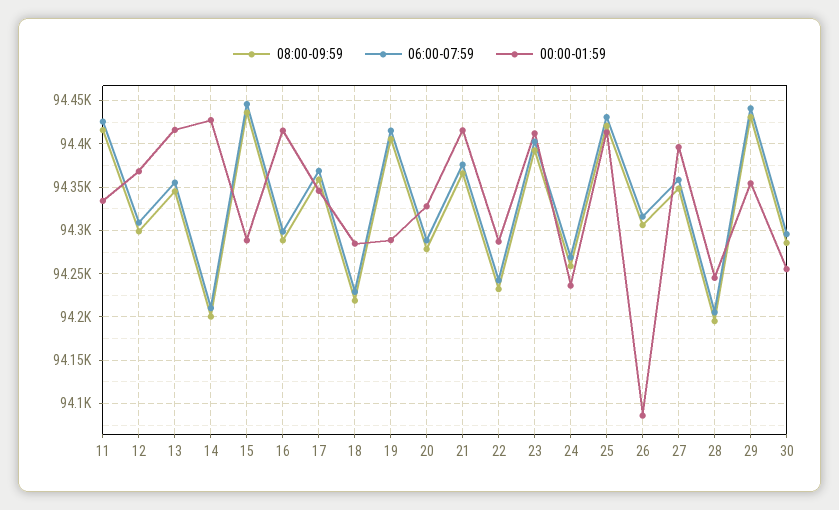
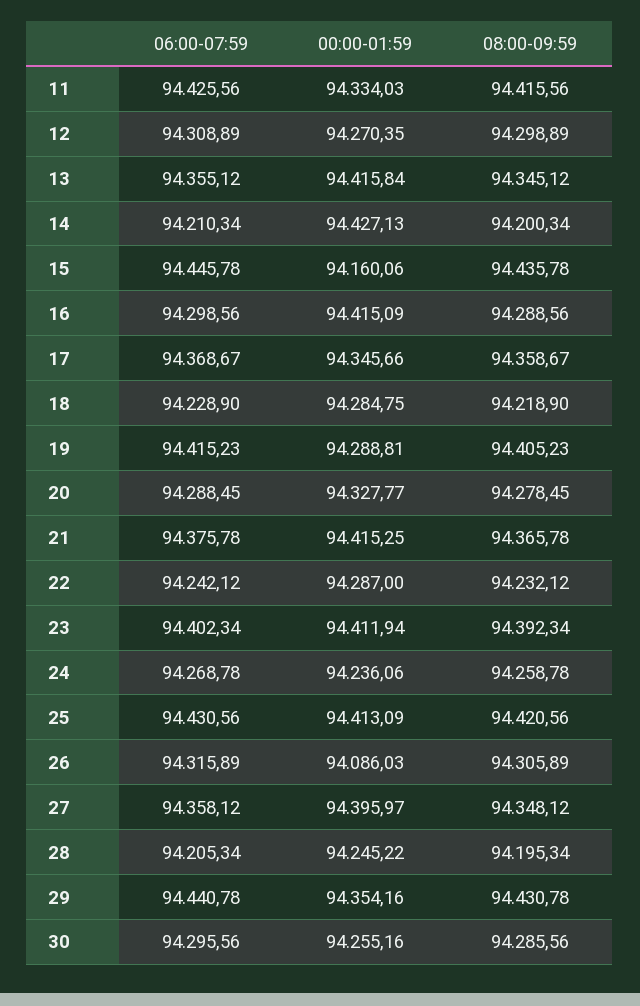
00:00-01:59, 12: 94370 -> 94270.35
00:00-01:59, 15: 94290 -> 94160.06

